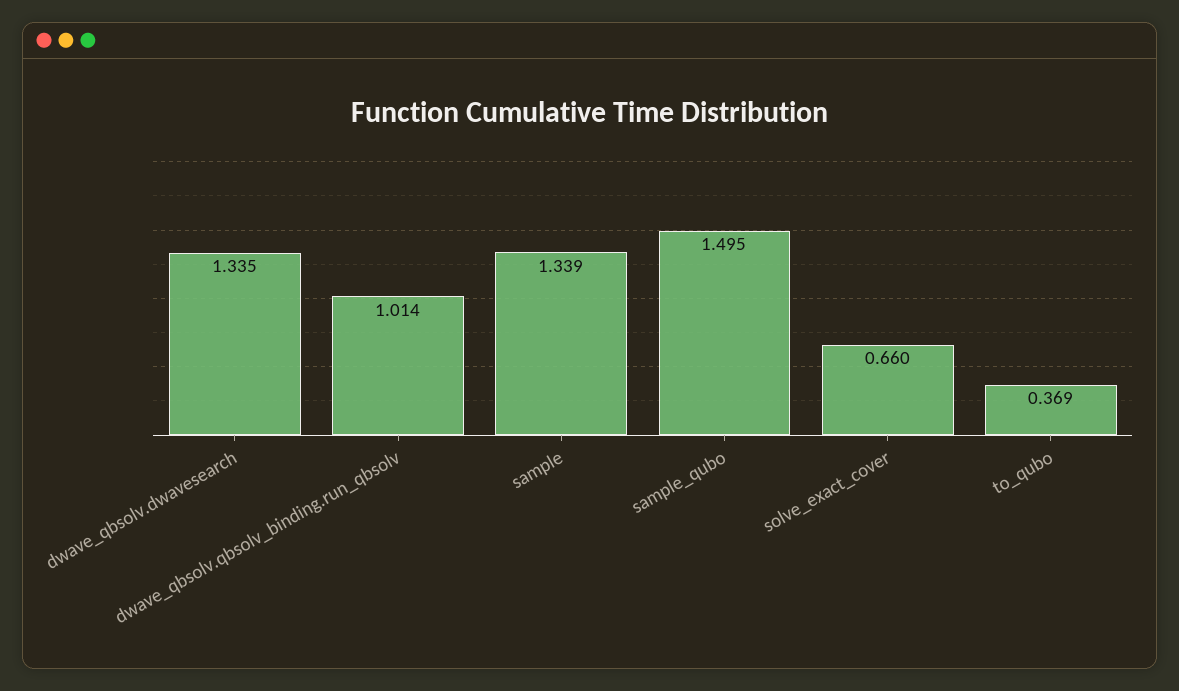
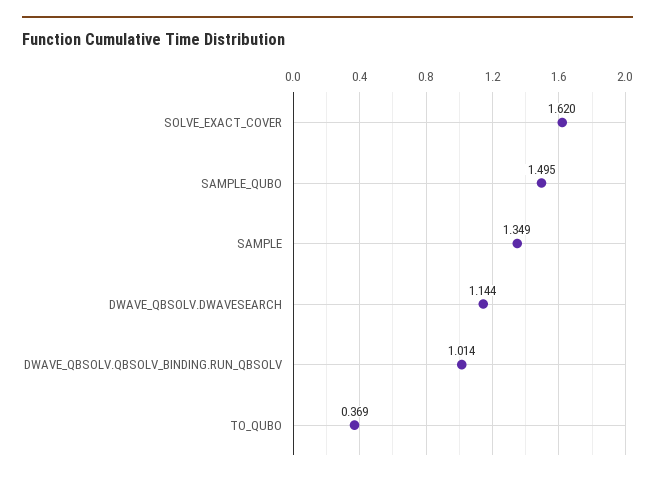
dwave_qbsolv.dwavesearch: 1.335 -> 1.144
sample: 1.339 -> 1.349
solve_exact_cover: 0.66 -> 1.62

